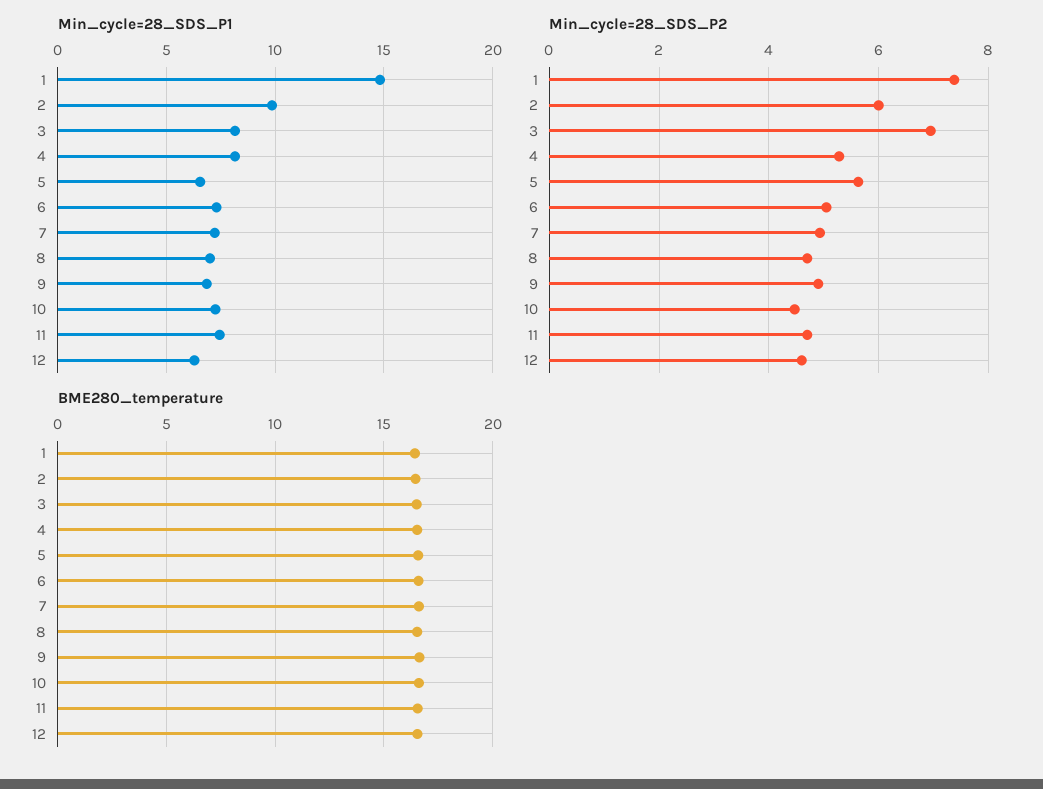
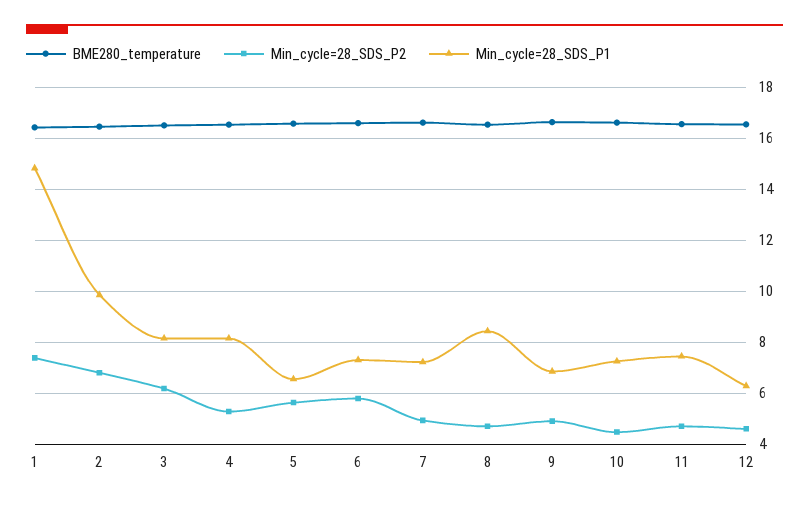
Min_cycle=28_SDS_P1, 8: 7 -> 8.5
Min_cycle=28_SDS_P2, 2: 6 -> 6.75
Min_cycle=28_SDS_P2, 3: 7 -> 6.25
Min_cycle=28_SDS_P2, 6: 5 -> 5.75

